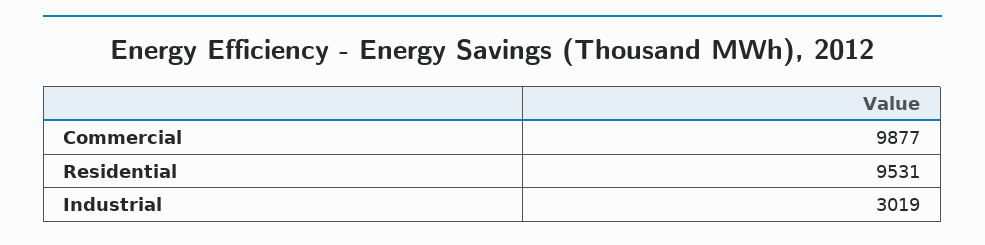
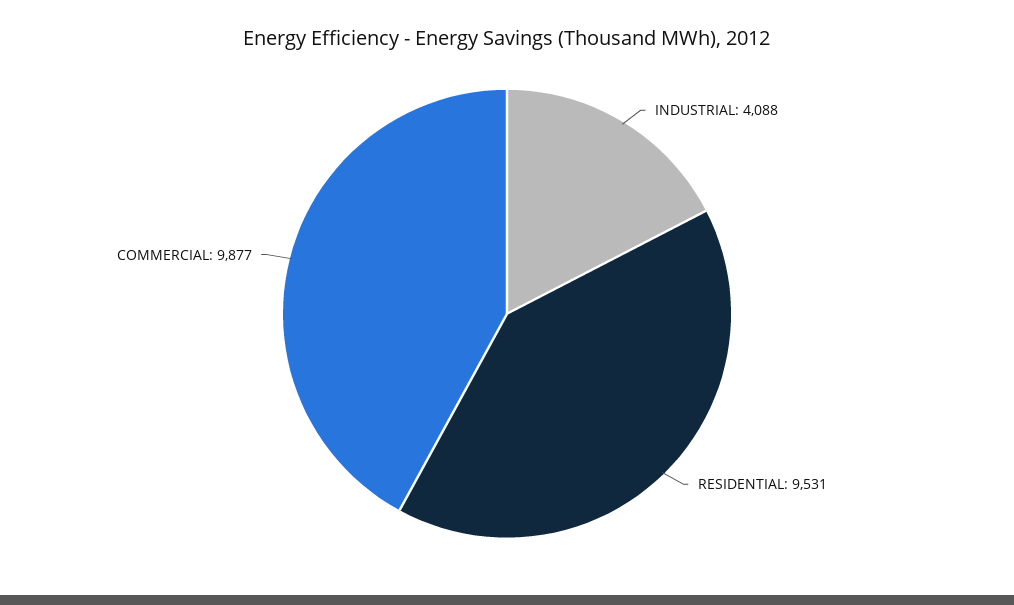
Industrial: 3019 -> 4088

